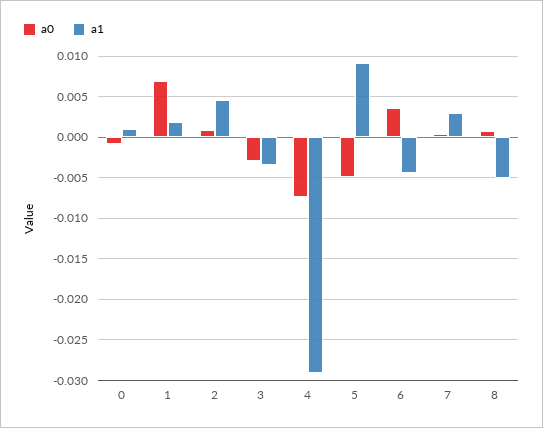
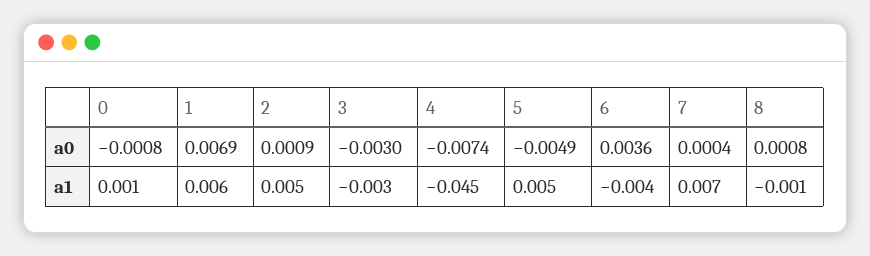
a1, 1: 0.002 -> 0.006
a1, 4: -0.029 -> -0.045
a1, 5: 0.009 -> 0.005
a1, 7: 0.003 -> 0.007
a1, 8: -0.005 -> -0.001

